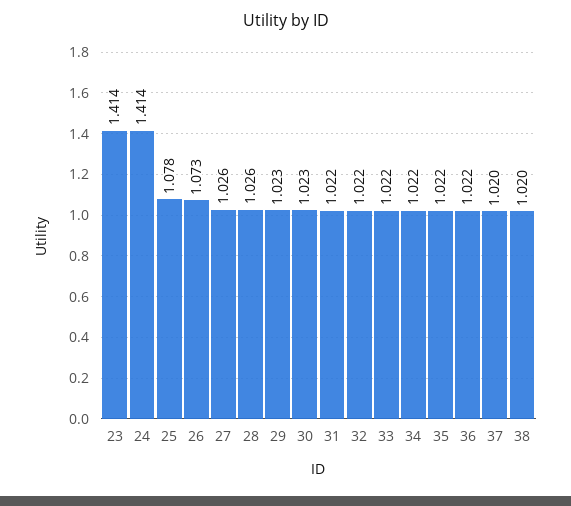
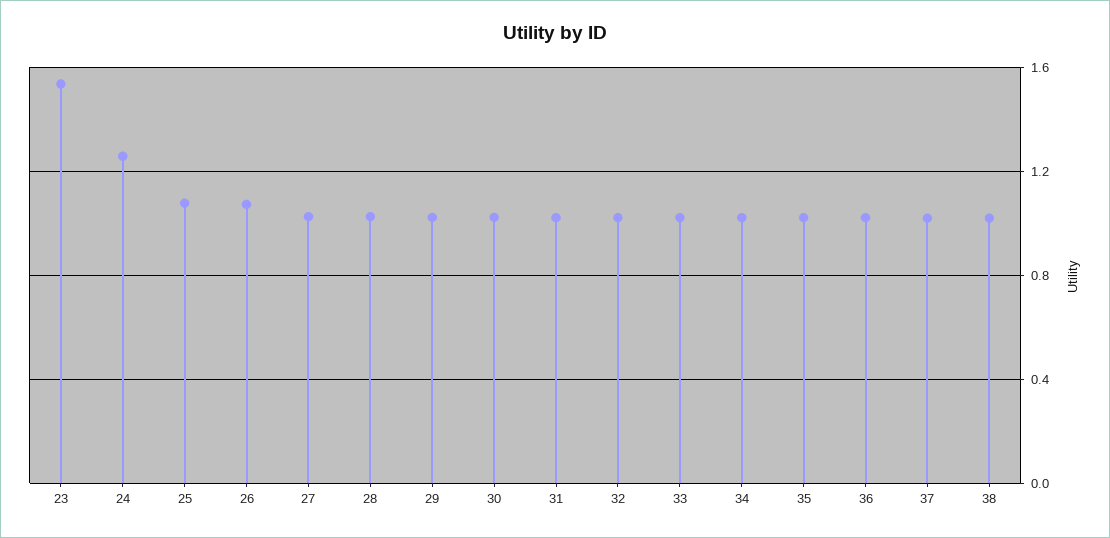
23: 1.414 -> 1.55
24: 1.414 -> 1.25

